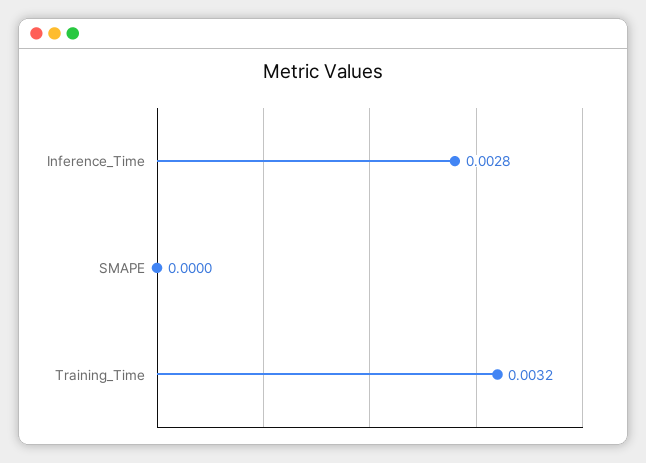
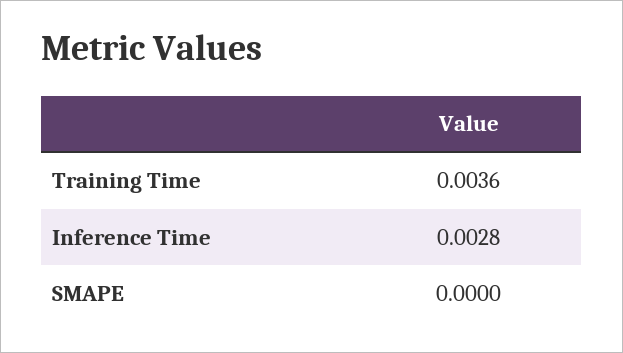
Training_Time: 0.0032 -> 0.0036

